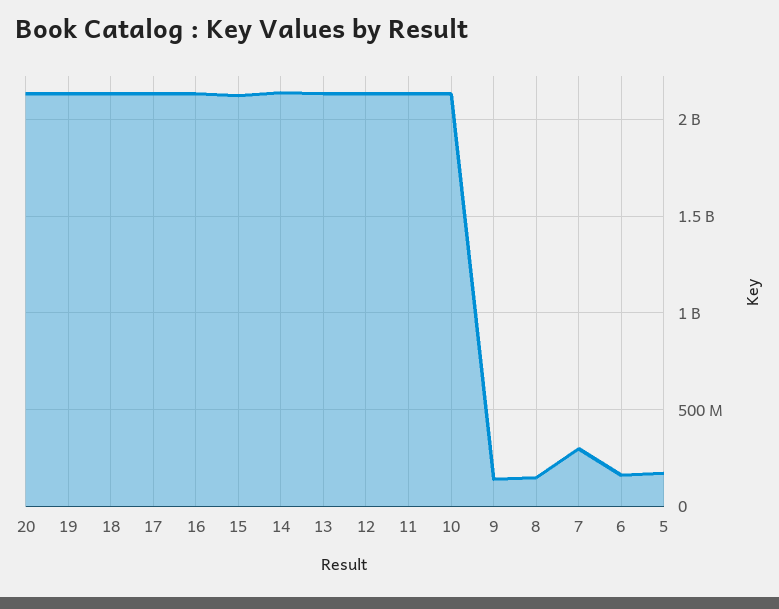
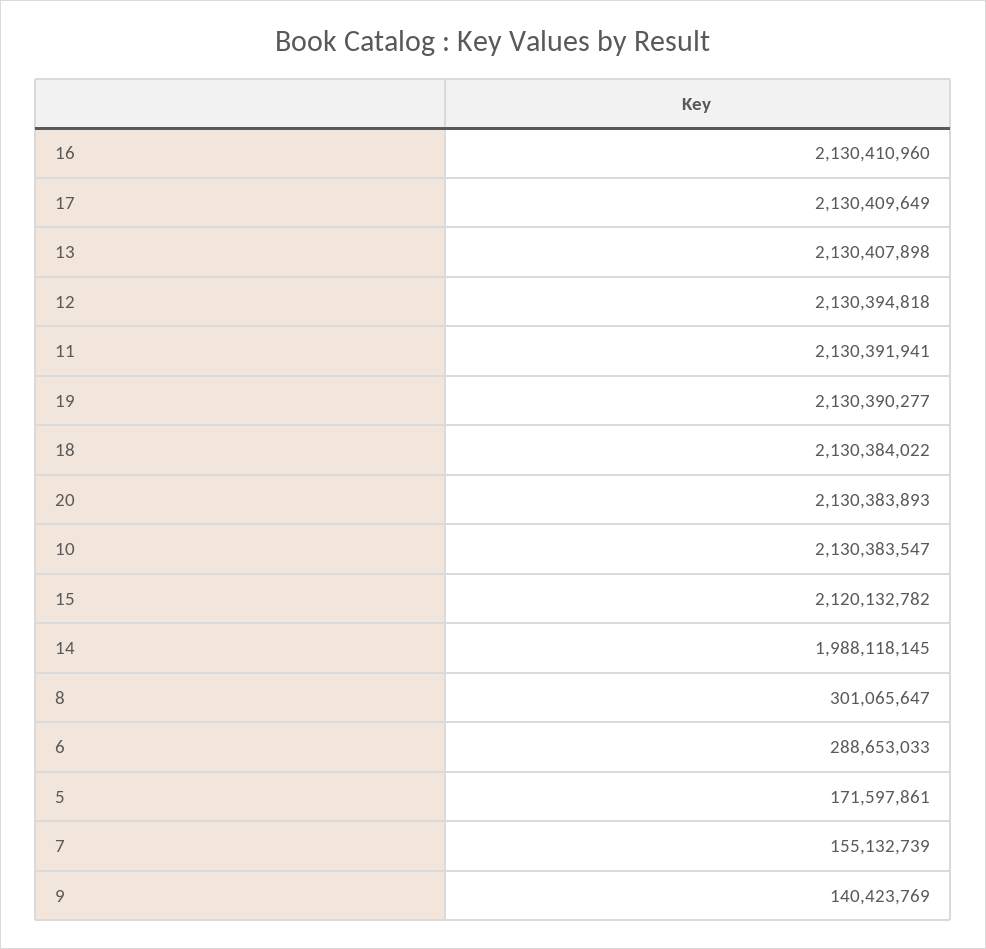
14: 2150000000 -> 1988118145
8: 150000000 -> 301065647
7: 300000000 -> 155132739
6: 150000000 -> 288653033

